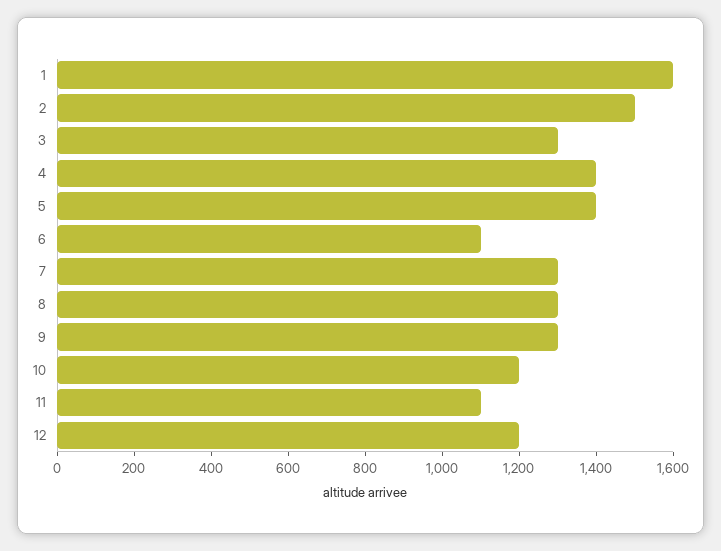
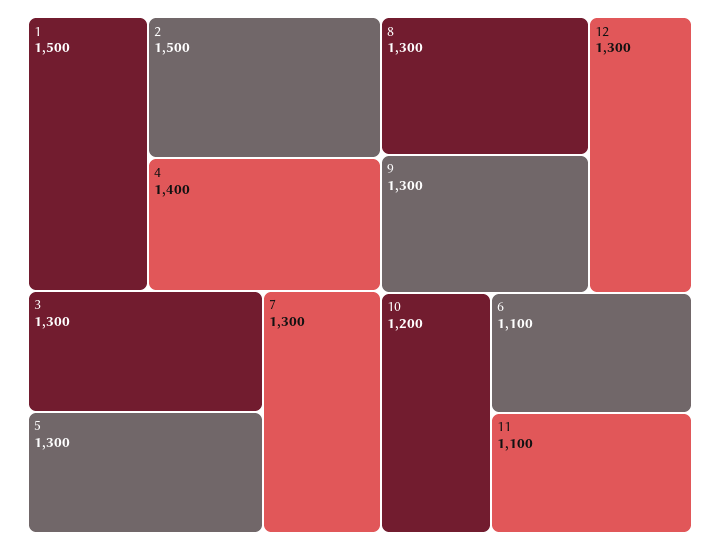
1: 1600 -> 1500
5: 1400 -> 1300
12: 1200 -> 1300

